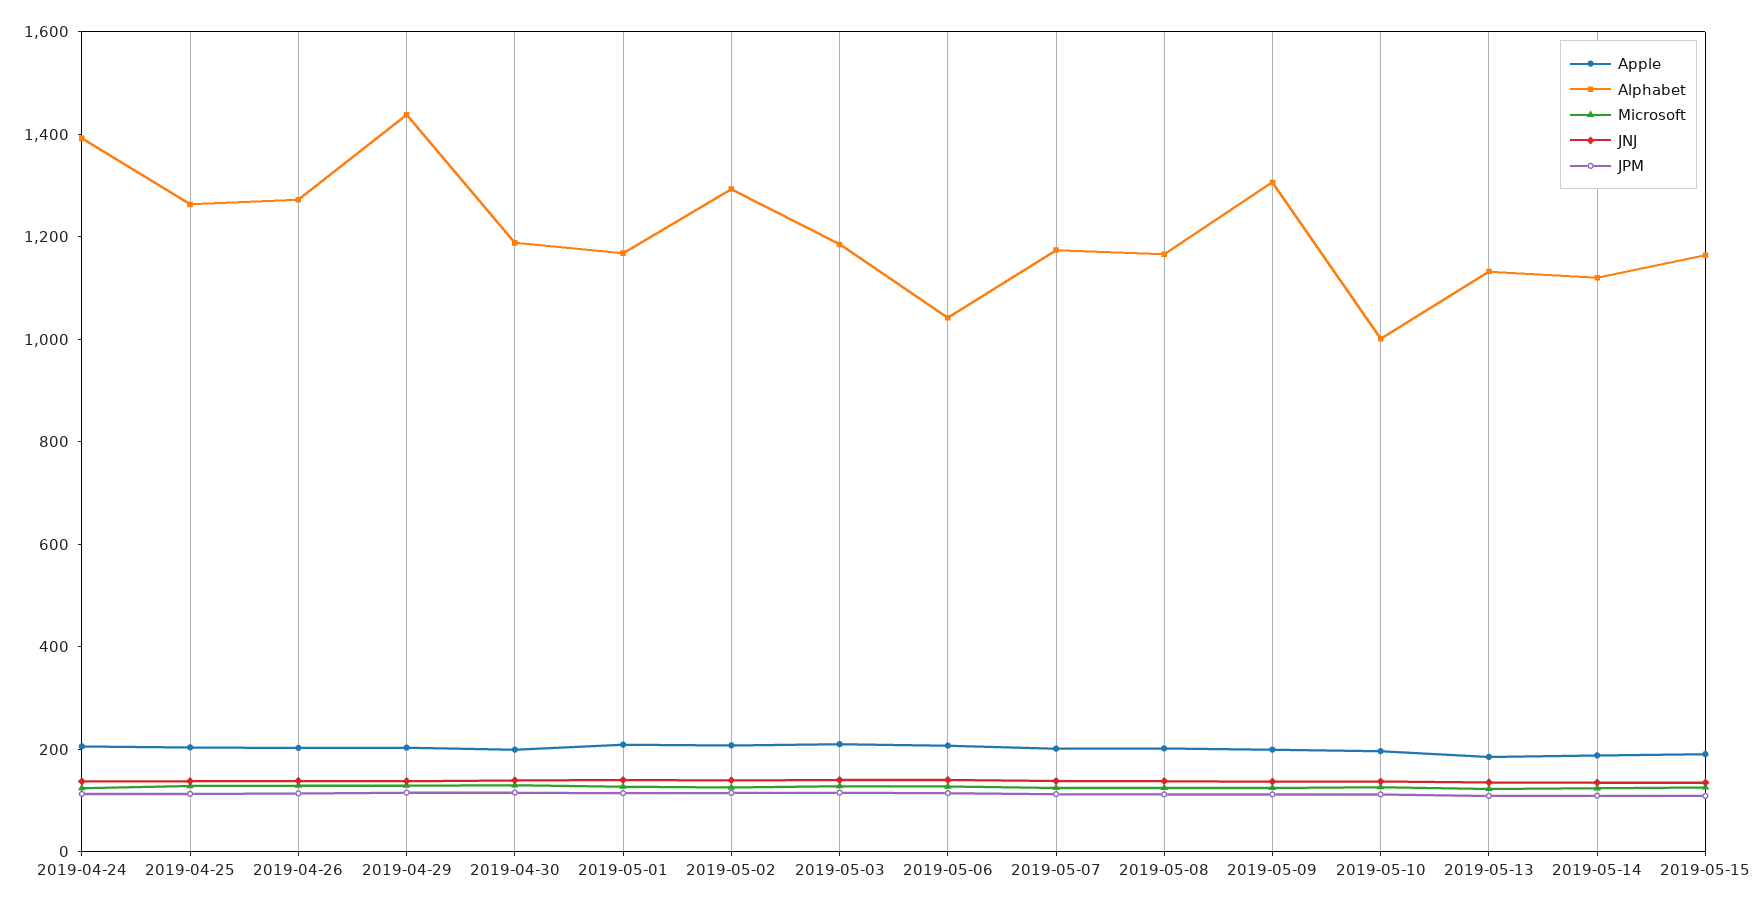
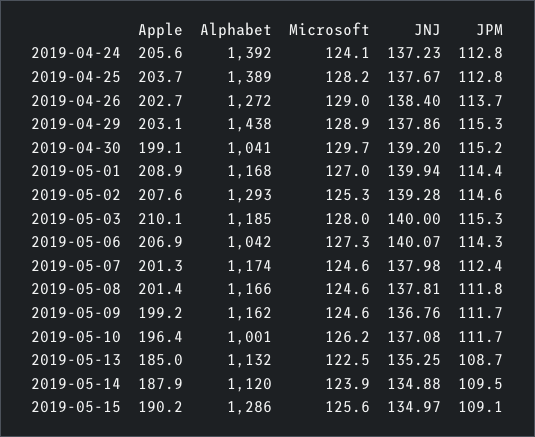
Alphabet, 2019-04-25: 1250 -> 1389
Alphabet, 2019-04-30: 1200 -> 1041
Alphabet, 2019-05-09: 1300 -> 1162
Alphabet, 2019-05-15: 1150 -> 1286

